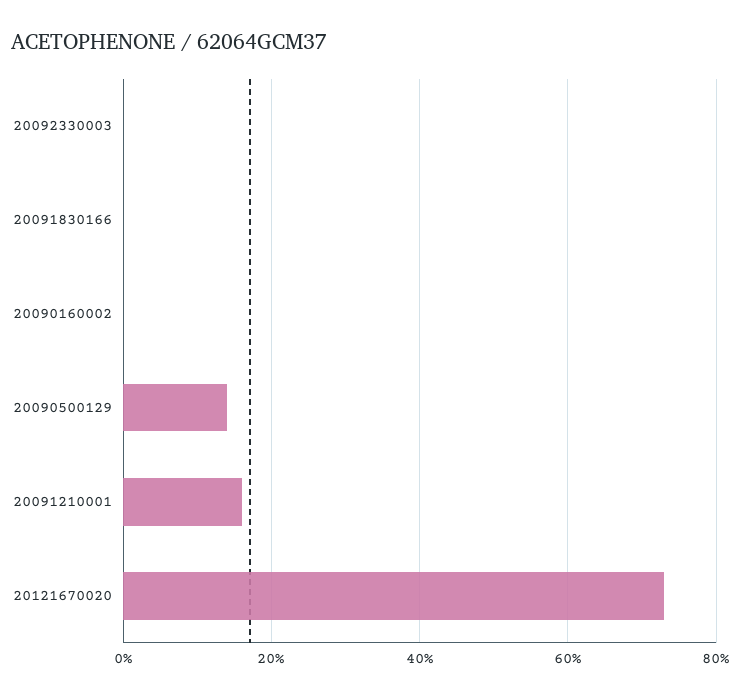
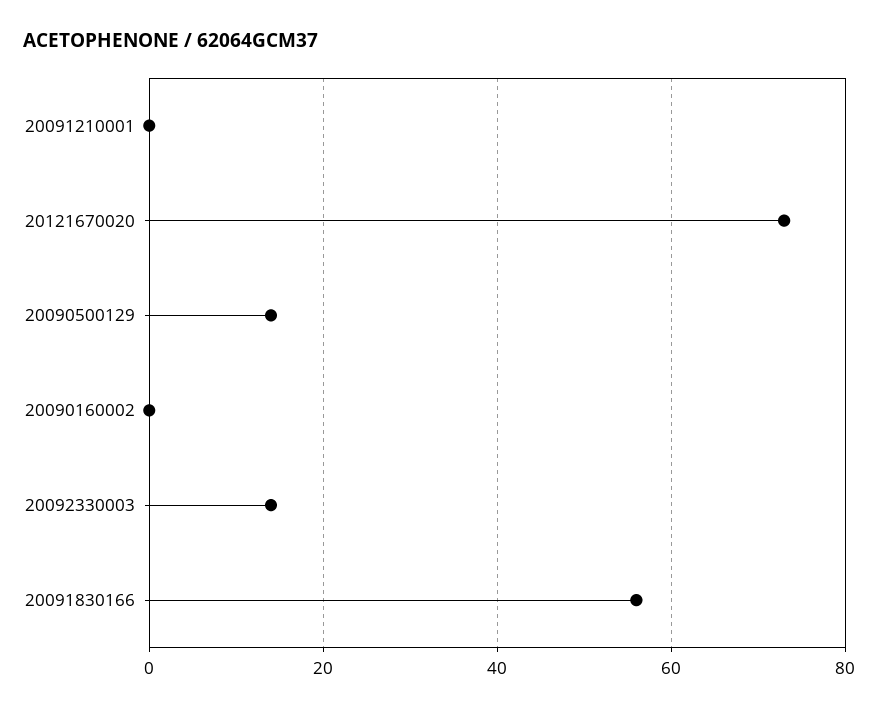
20092330003: 0 -> 15
20091830166: 0 -> 55
20091210001: 15 -> 0

